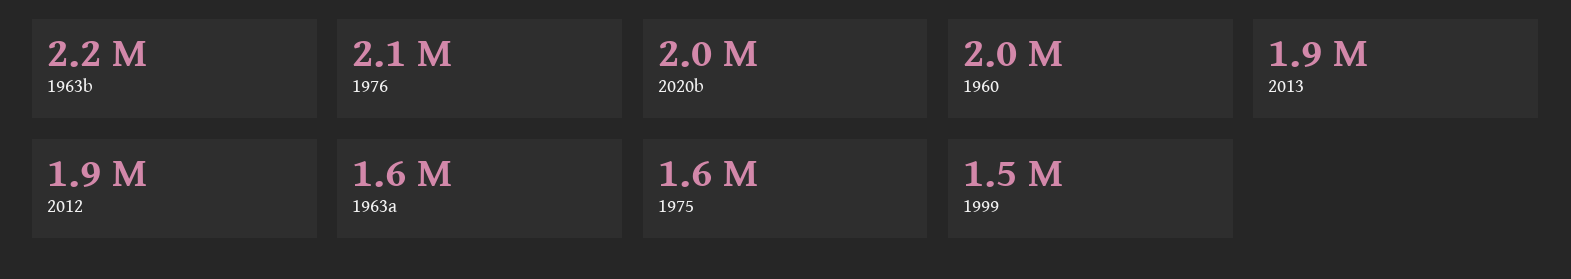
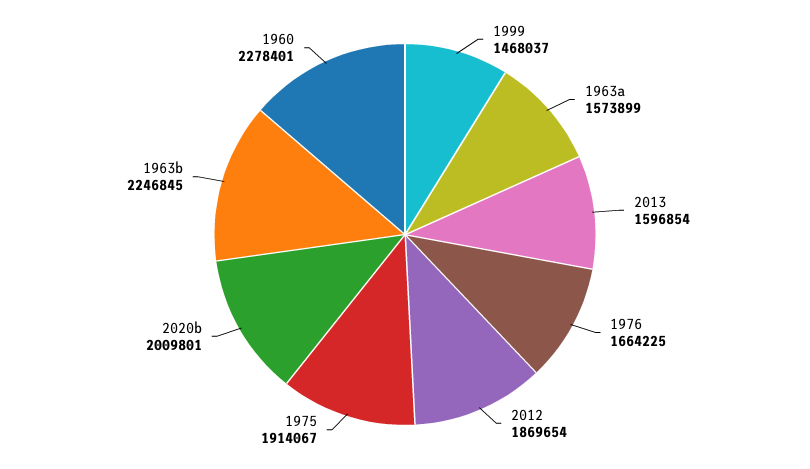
1976: 2100000 -> 1664225
1960: 2000000 -> 2278401
2013: 1900000 -> 1596854
1975: 1600000 -> 1914067

